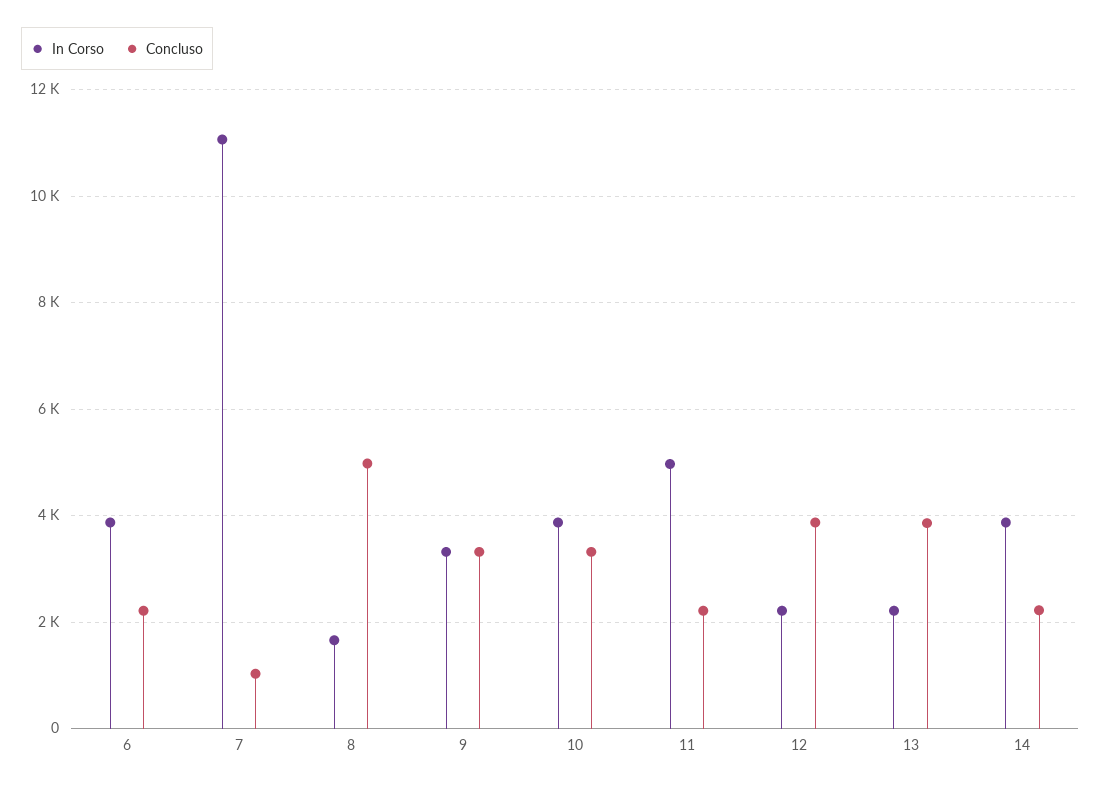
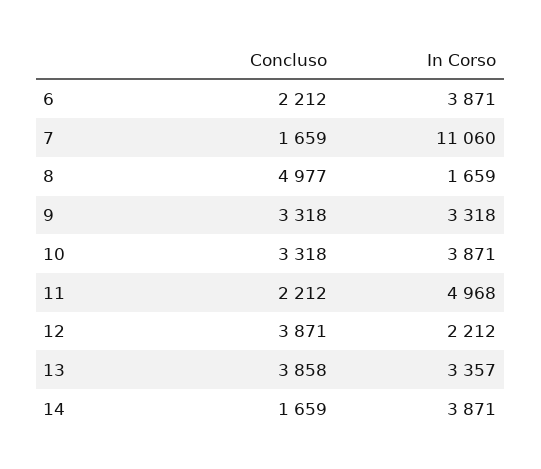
Concluso, 7: 1000 -> 1659
In Corso, 13: 2200 -> 3357
Concluso, 14: 2200 -> 1659

